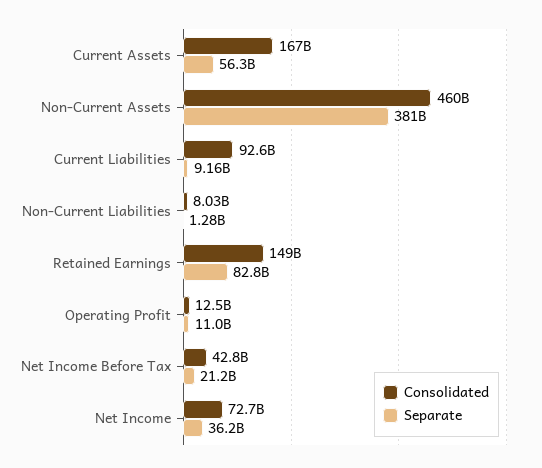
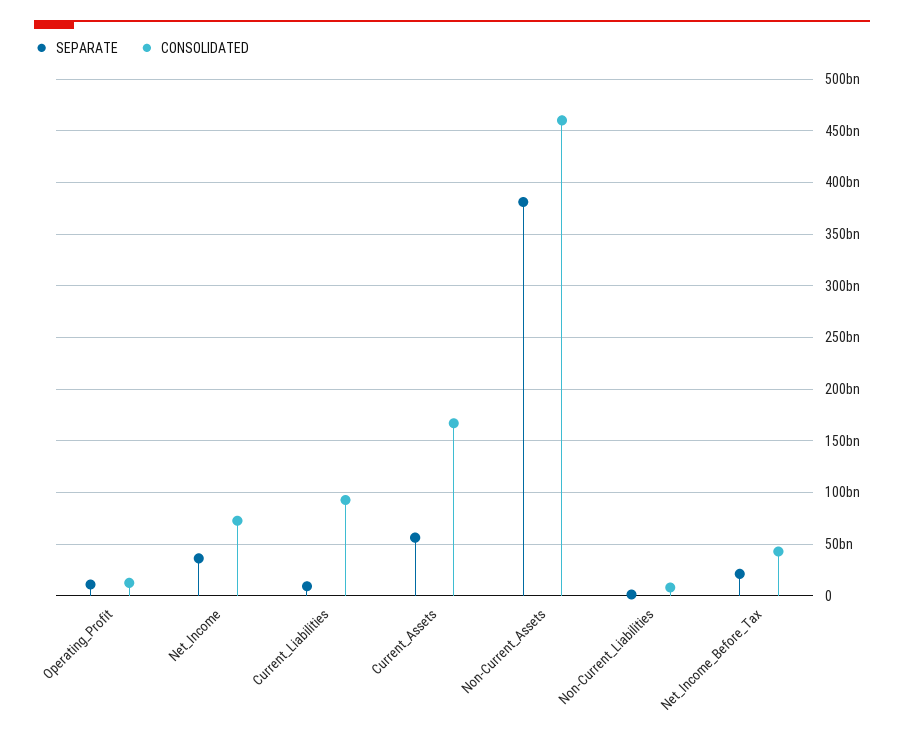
Consolidated, Retained Earnings: 149000000000 -> none
Separate, Retained Earnings: 82800000000 -> none

